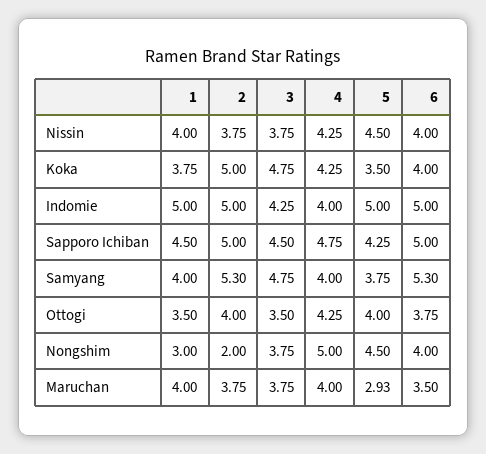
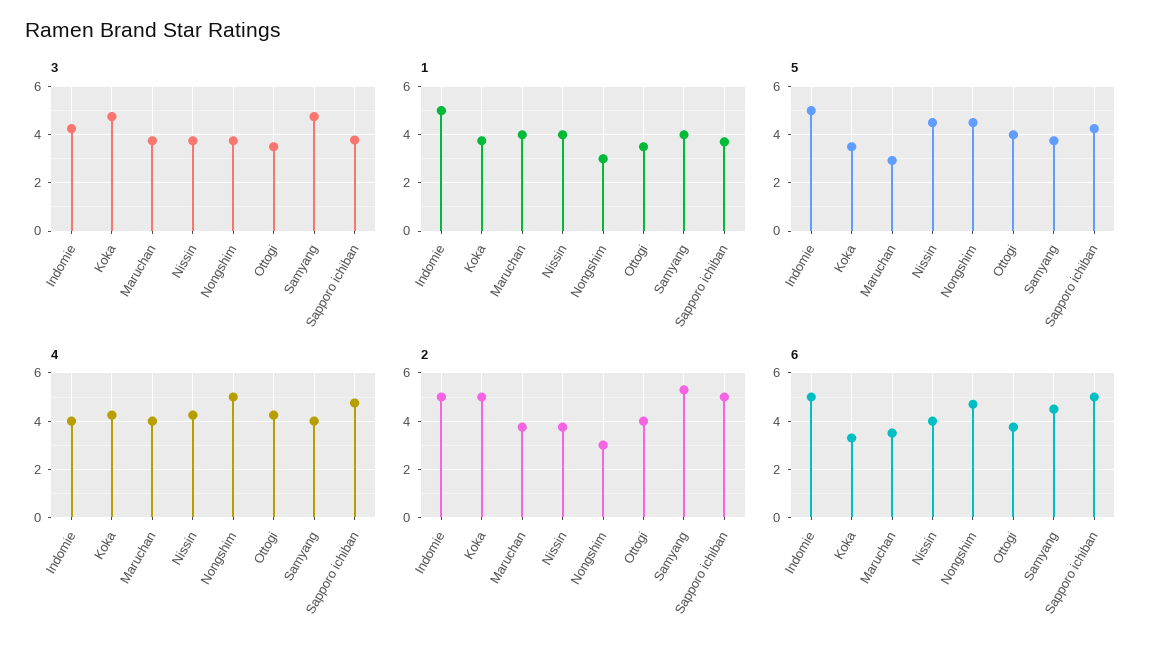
6, Koka: 4 -> 3.25
1, Sapporo Ichiban: 4.5 -> 3.75
3, Sapporo Ichiban: 4.5 -> 3.75
6, Samyang: 5.3 -> 4.5
2, Nongshim: 2 -> 3
6, Nongshim: 4 -> 4.75

